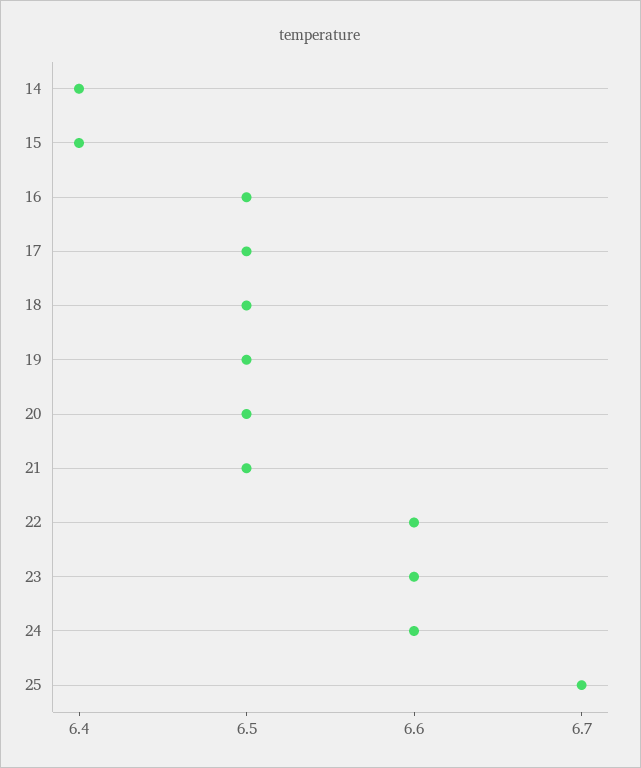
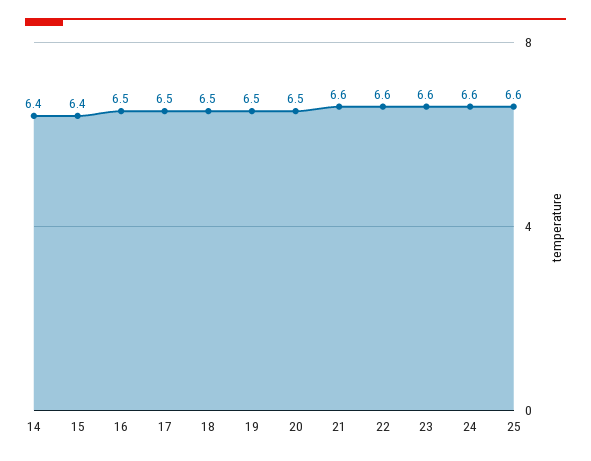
21: 6.5 -> 6.6
25: 6.7 -> 6.6

